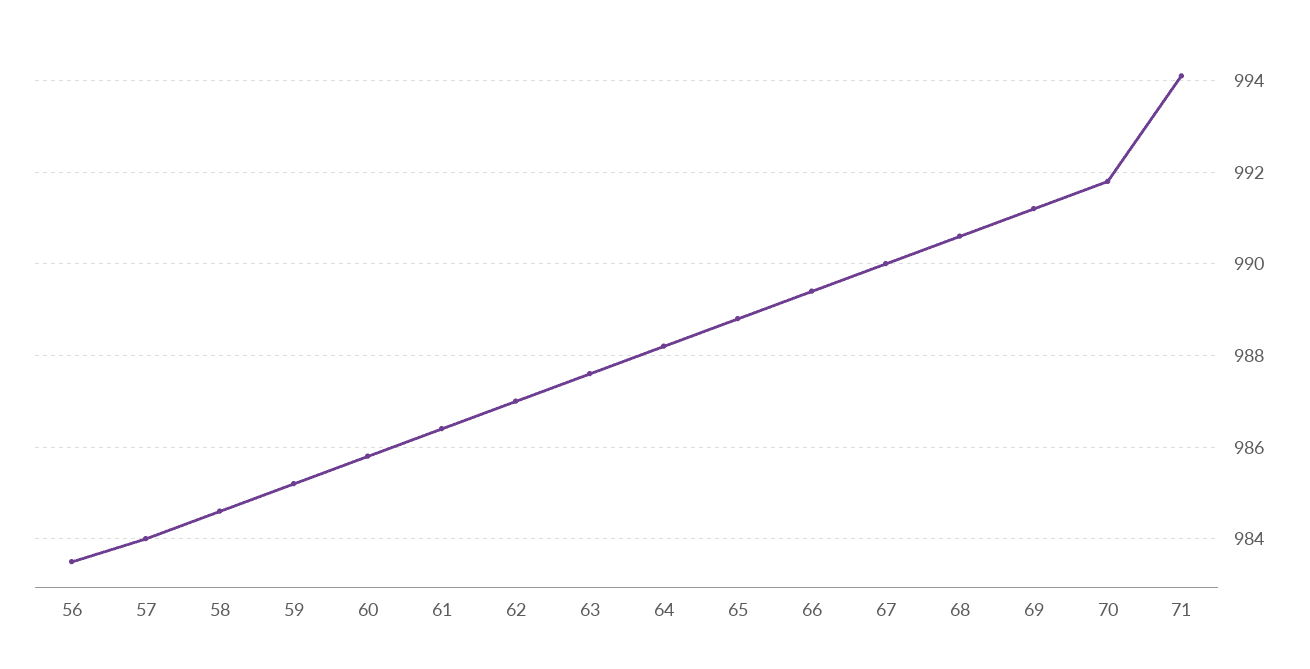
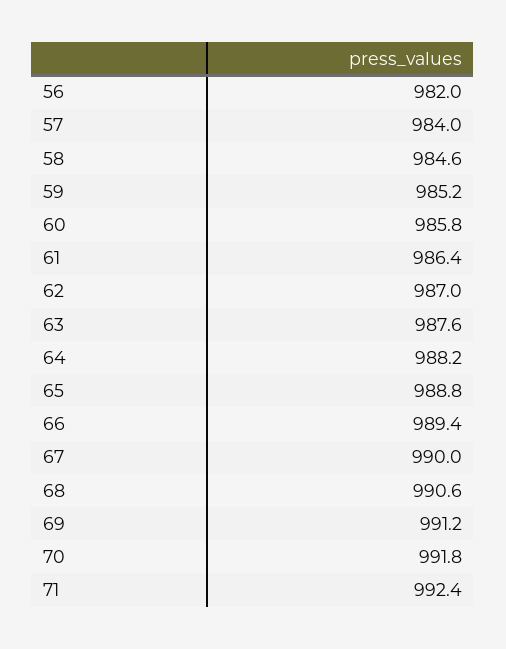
56: 983.5 -> 982
71: 994 -> 992.4

